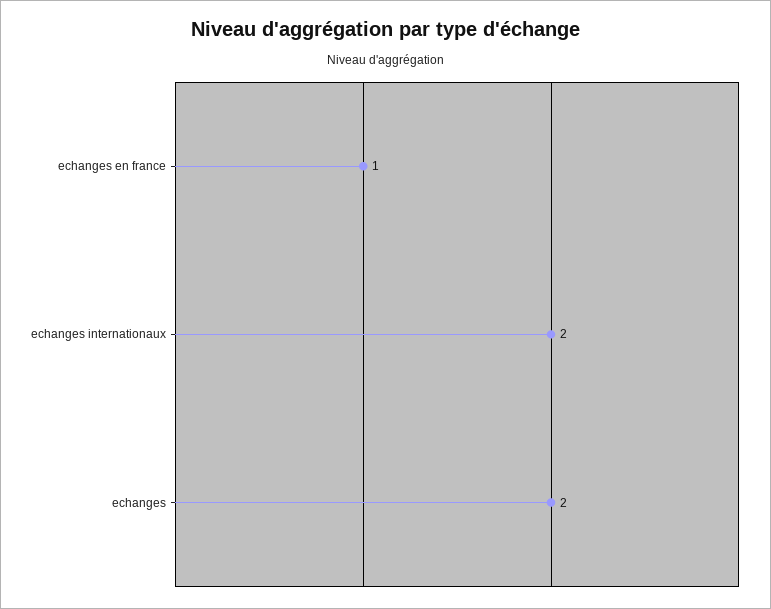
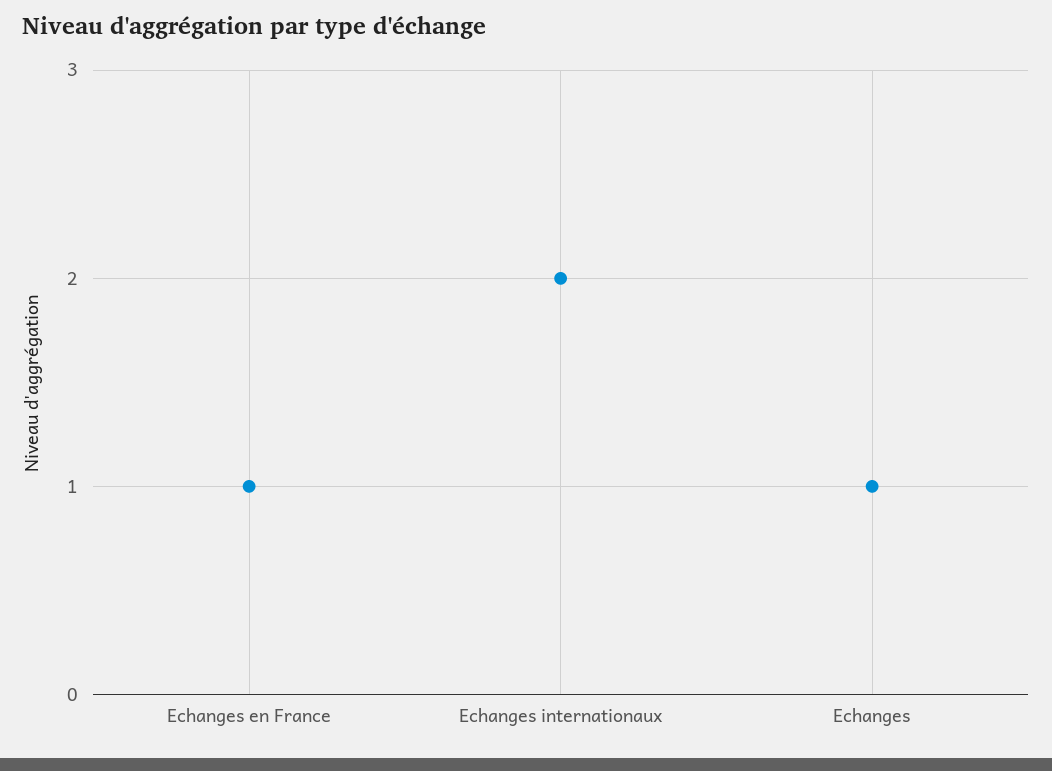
echanges: 2 -> 1

